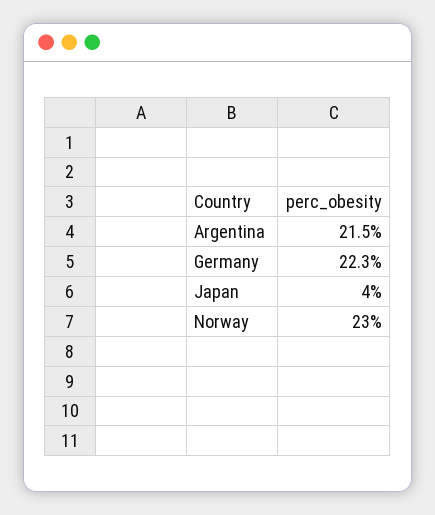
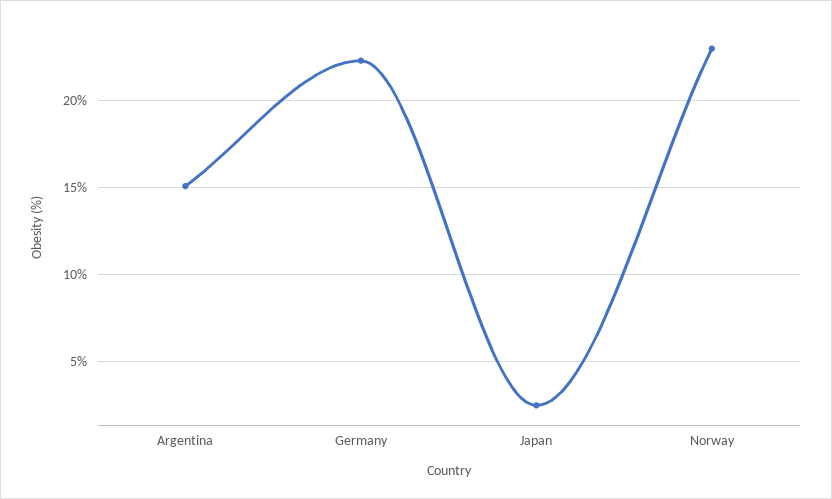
Argentina: 21.5 -> 15
Japan: 4 -> 2.5

